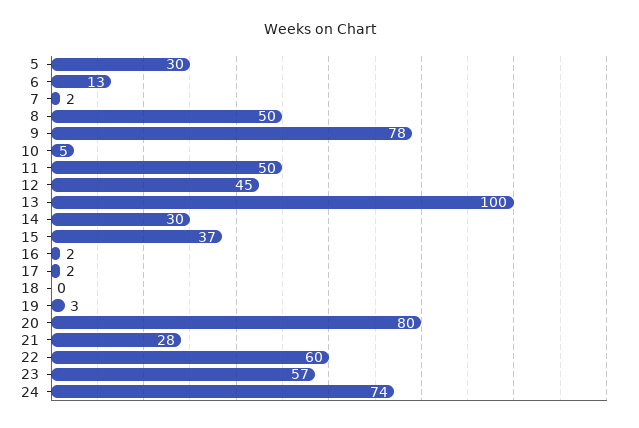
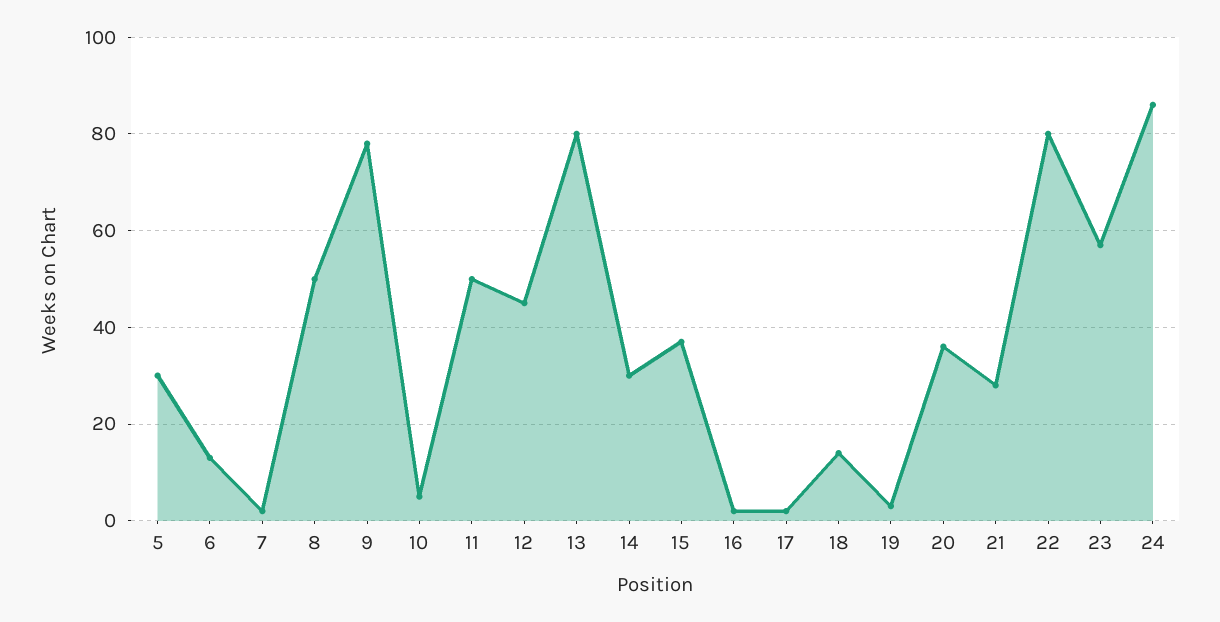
13: 100 -> 80
18: 0 -> 15
20: 80 -> 35
22: 60 -> 80
24: 74 -> 85

